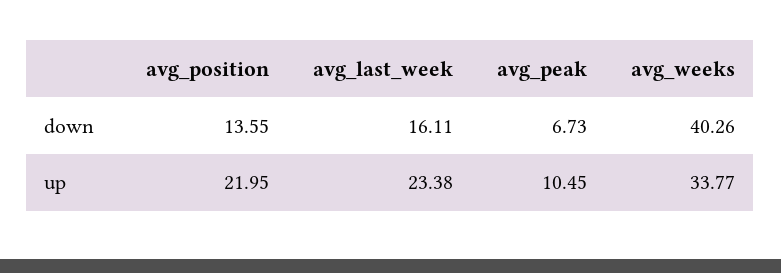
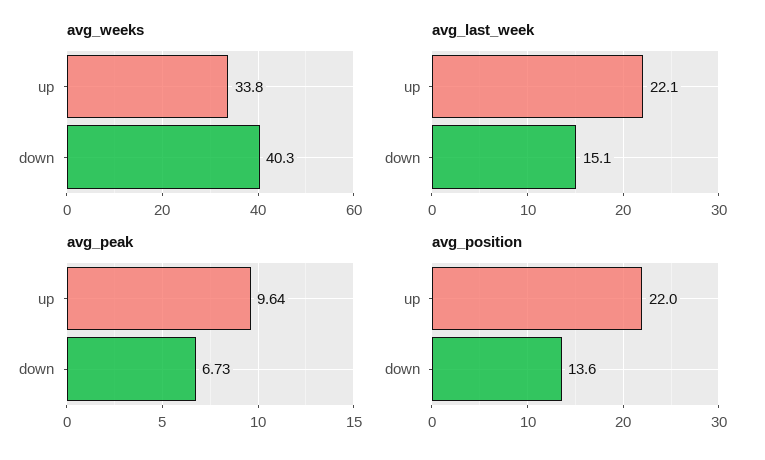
avg_last_week, down: 16.11 -> 15.1
avg_last_week, up: 23.38 -> 22.1
avg_peak, up: 10.45 -> 9.64

